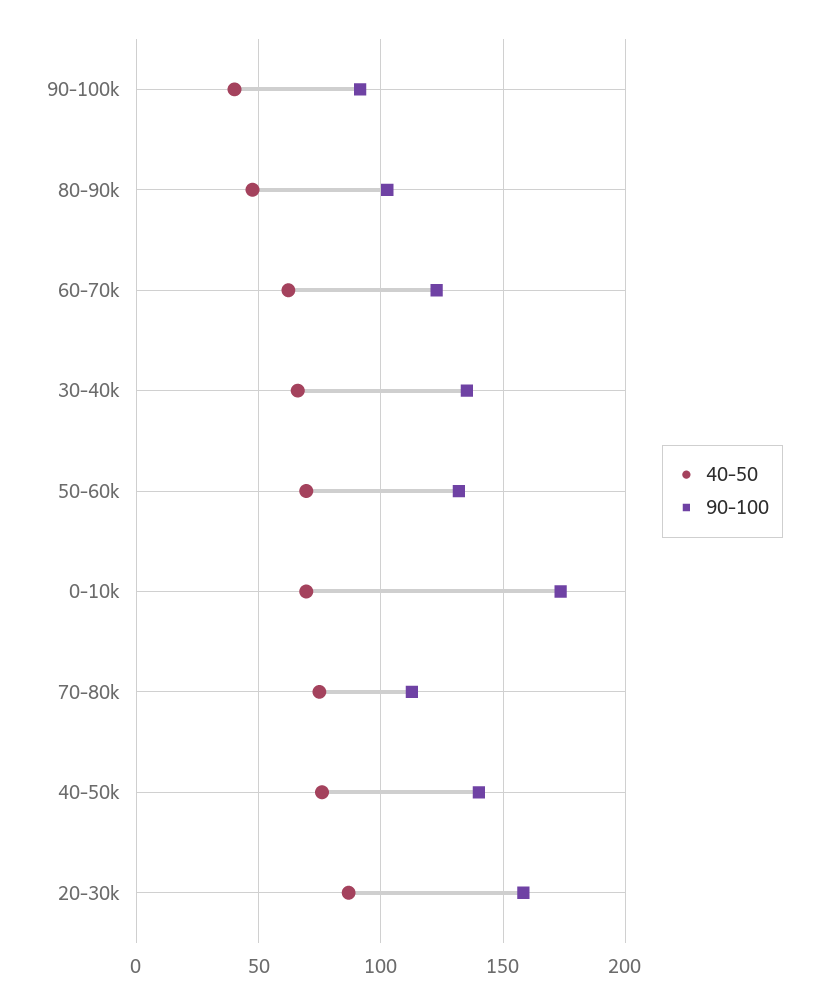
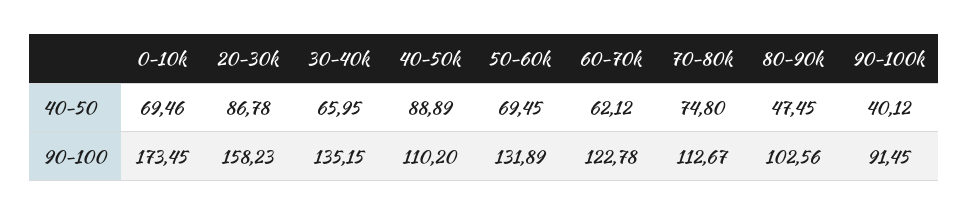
40-50, 40-50k: 75 -> 88.89
90-100, 40-50k: 140 -> 110.2

